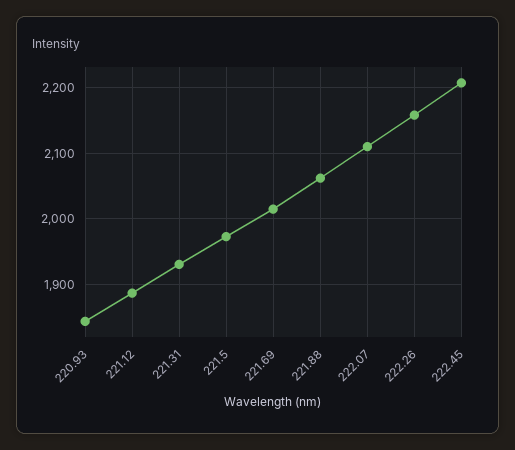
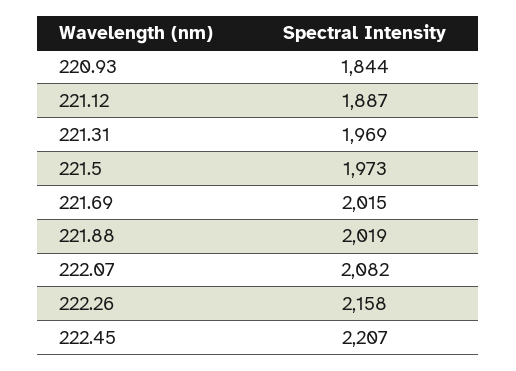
221.31: 1930 -> 1969
221.88: 2060 -> 2019
222.07: 2110 -> 2082

